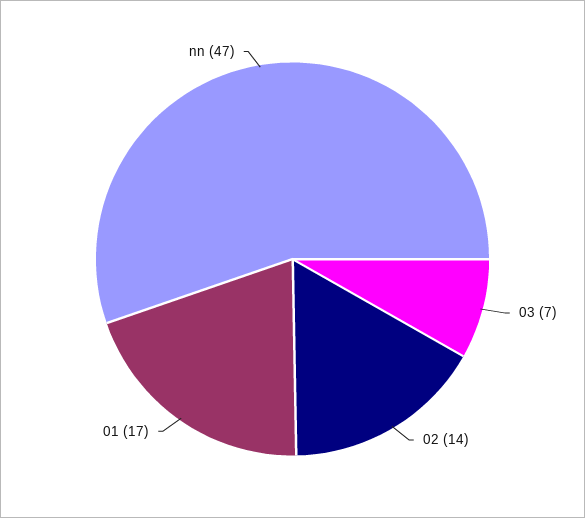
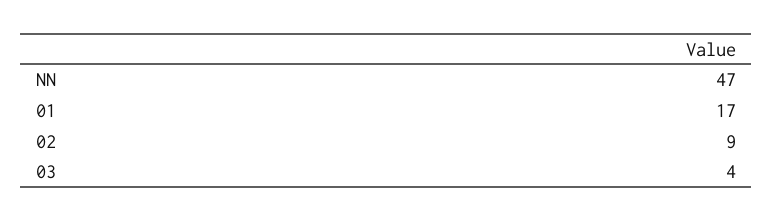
03: 7 -> 4
02: 14 -> 9

